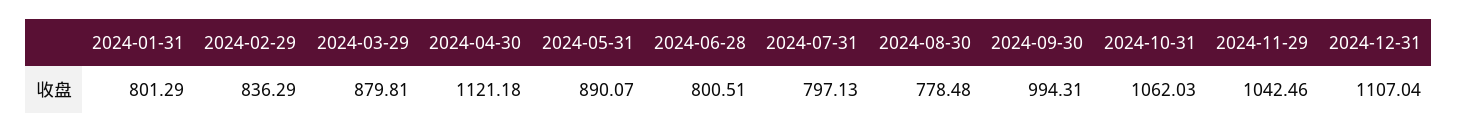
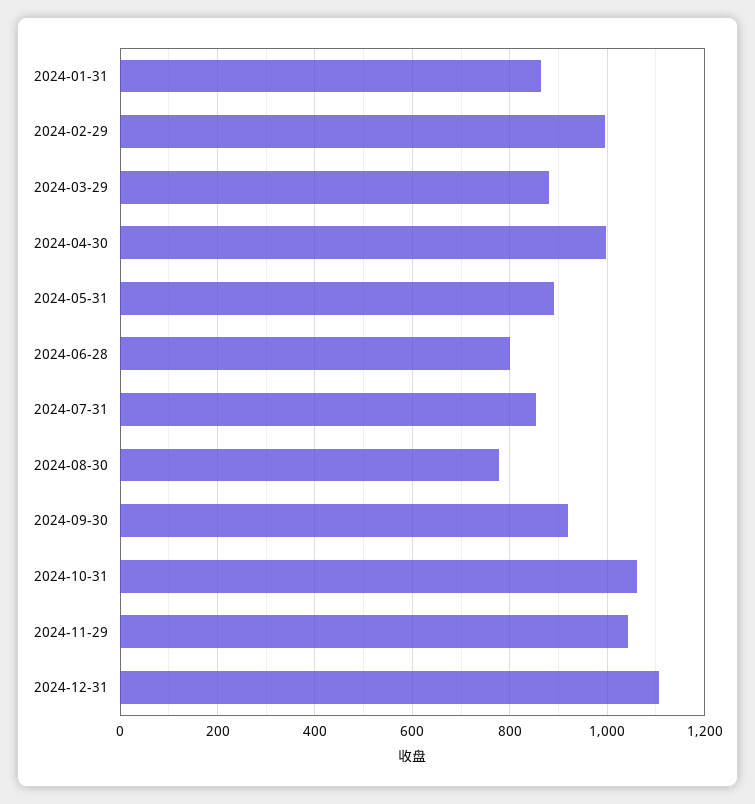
2024-01-31: 801.29 -> 860
2024-02-29: 836.29 -> 1000
2024-04-30: 1121.18 -> 1000
2024-07-31: 797.13 -> 860
2024-09-30: 994.31 -> 920

